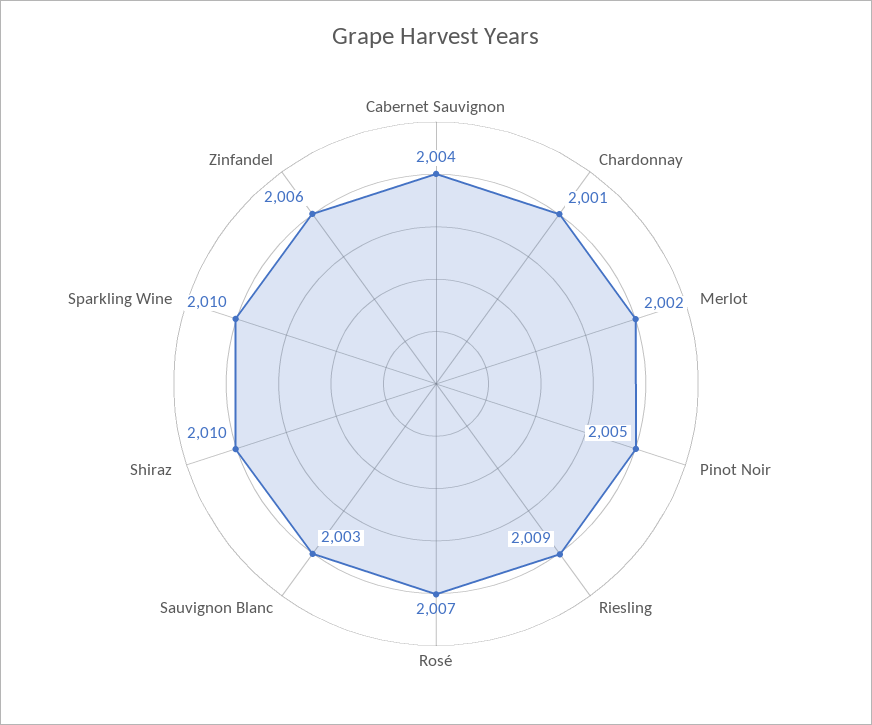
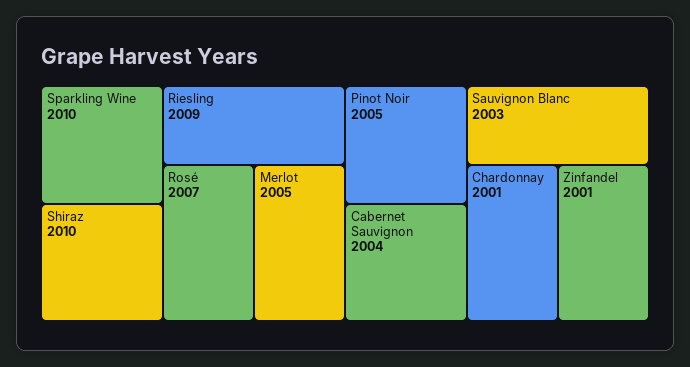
Merlot: 2002 -> 2005
Zinfandel: 2006 -> 2001

